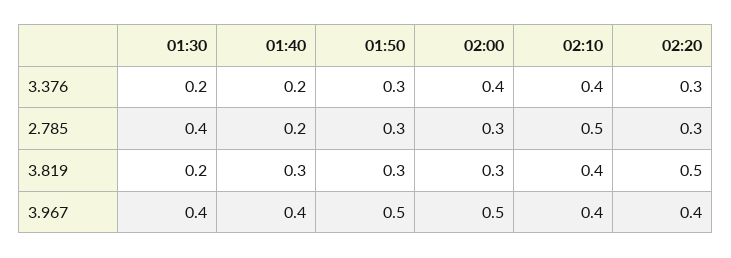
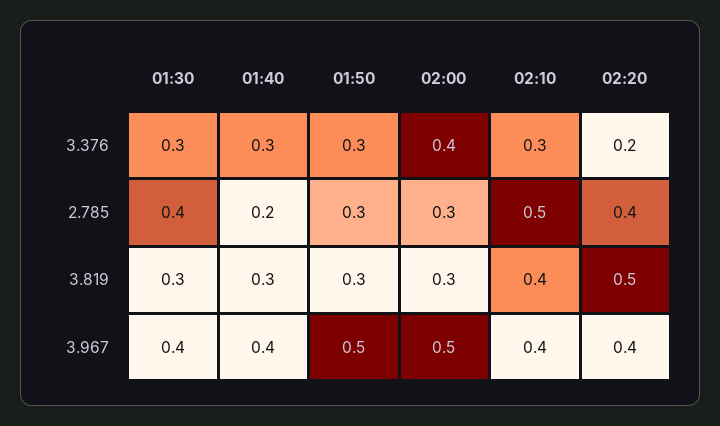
01:30, 3.376: 0.2 -> 0.3
01:40, 3.376: 0.2 -> 0.3
02:10, 3.376: 0.4 -> 0.3
02:20, 3.376: 0.3 -> 0.2
02:20, 2.785: 0.3 -> 0.4
01:30, 3.819: 0.2 -> 0.3

